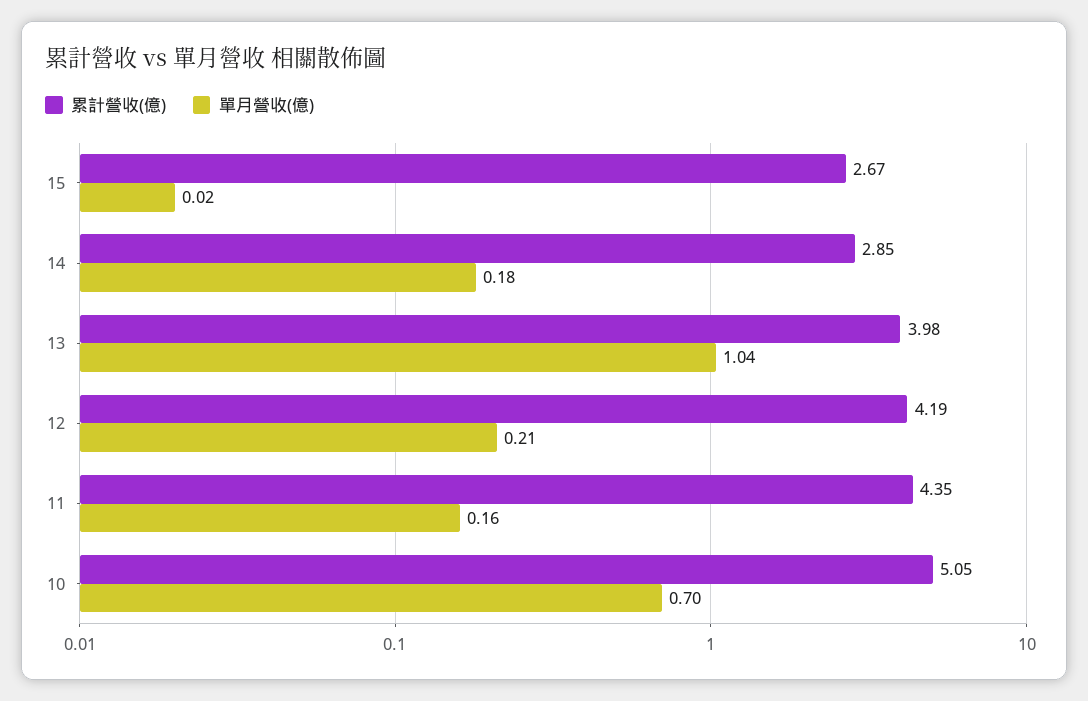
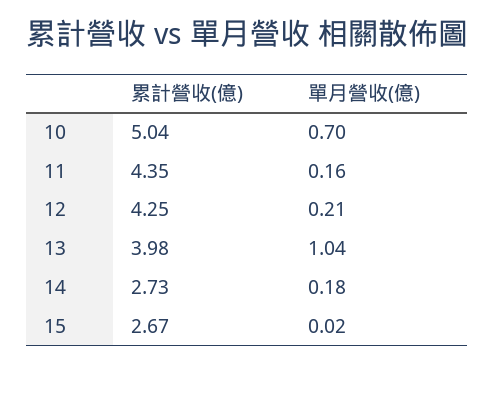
累計營收(億), 14: 2.85 -> 2.73
累計營收(億), 12: 4.19 -> 4.25
累計營收(億), 10: 5.05 -> 5.04

